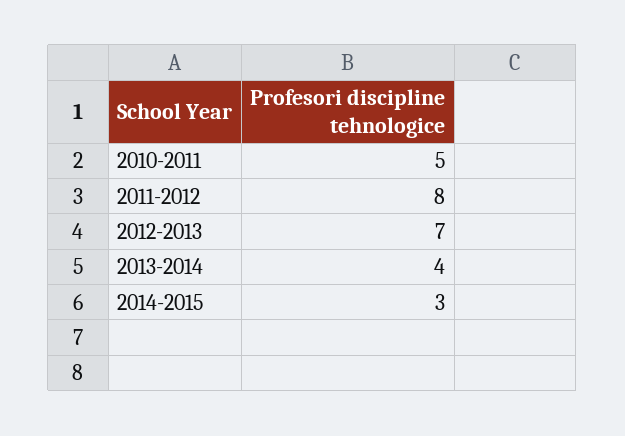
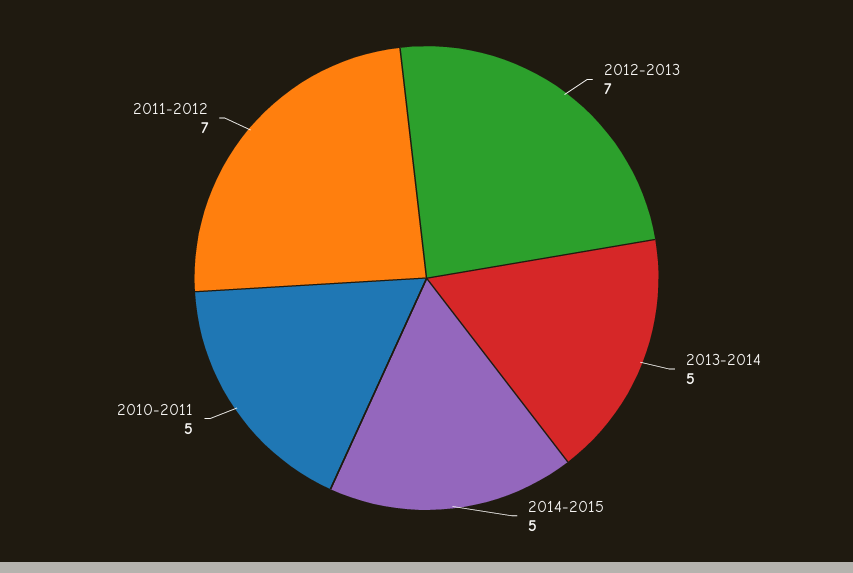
2011-2012: 8 -> 7
2013-2014: 4 -> 5
2014-2015: 3 -> 5

